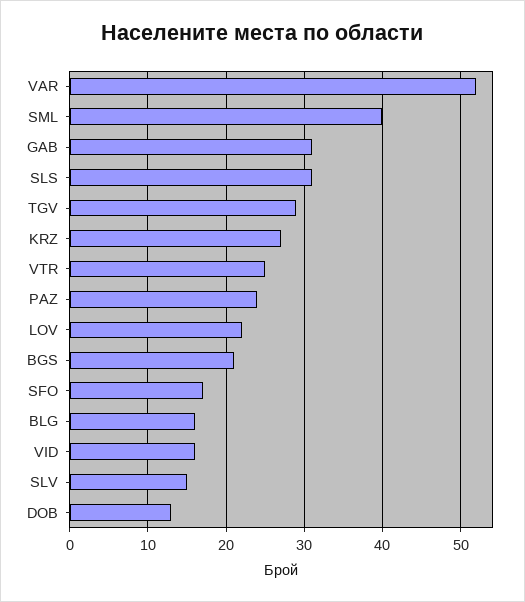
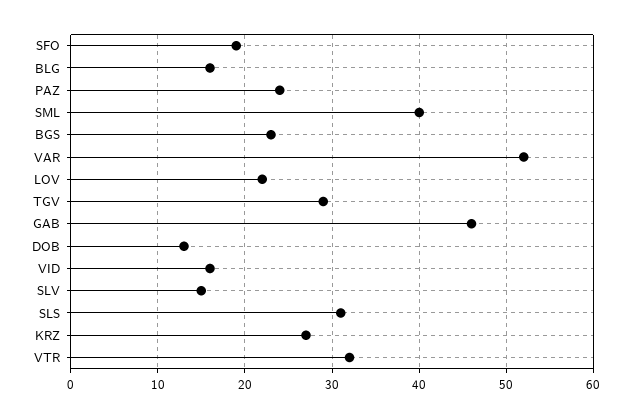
GAB: 31 -> 46
VTR: 25 -> 32
BGS: 21 -> 23
SFO: 17 -> 19

